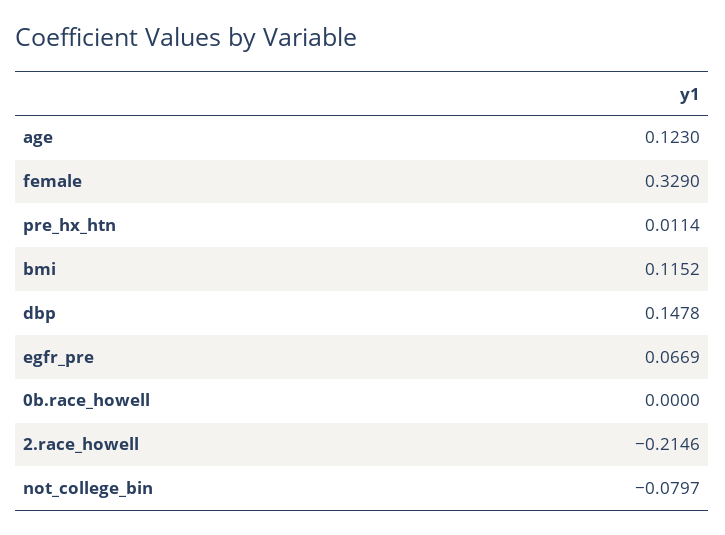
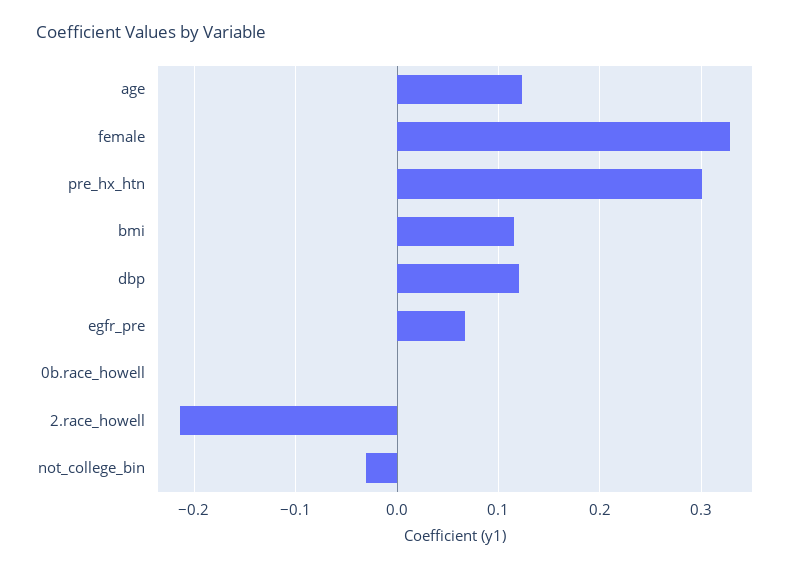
pre_hx_htn: 0.0114 -> 0.3
dbp: 0.1478 -> 0.12
not_college_bin: -0.0797 -> -0.03

